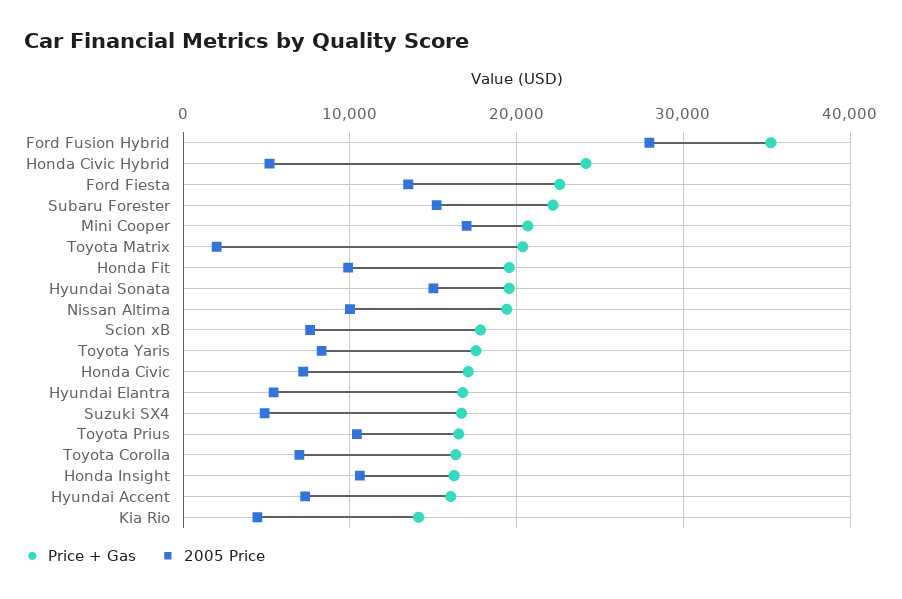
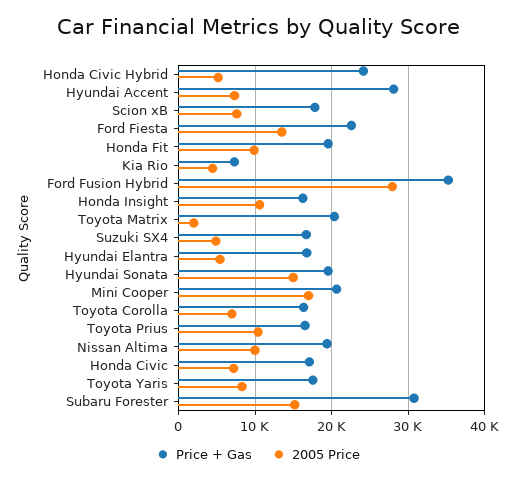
Price + Gas, Subaru Forester: 22000 -> 31000
Price + Gas, Hyundai Accent: 16000 -> 28000
Price + Gas, Kia Rio: 14000 -> 7000

